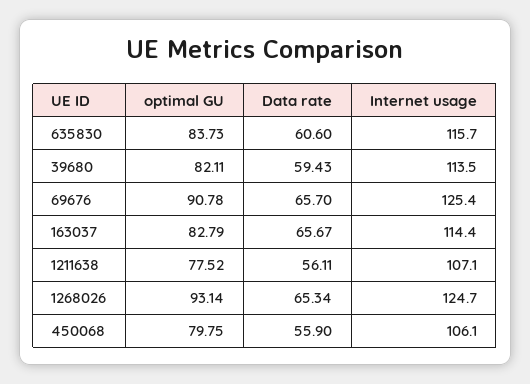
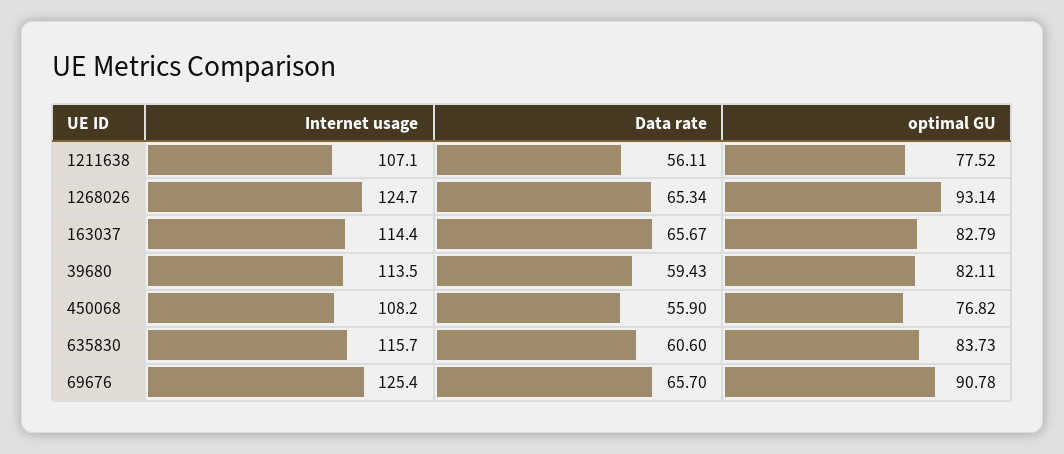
optimal GU, 450068: 79.75 -> 76.82
Internet usage, 450068: 106.1 -> 108.2

